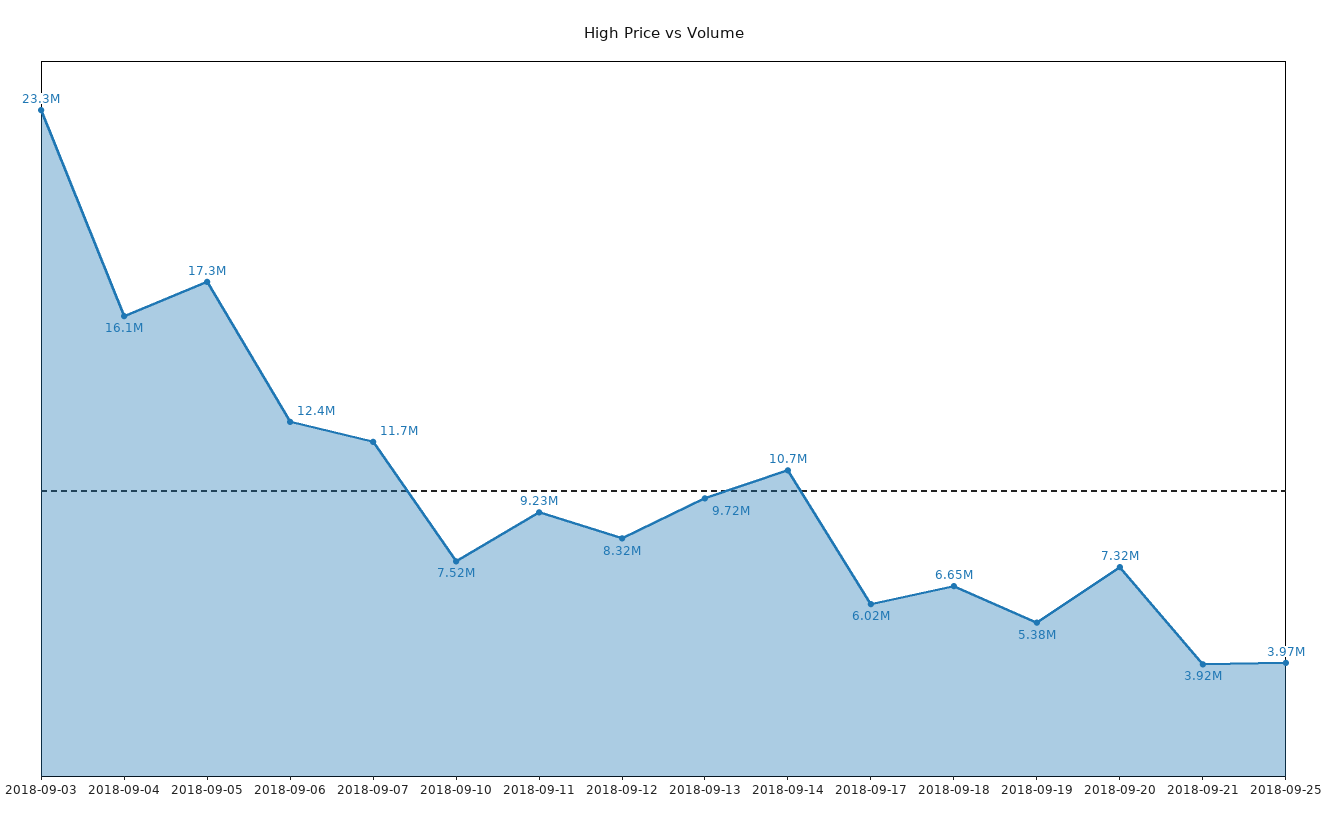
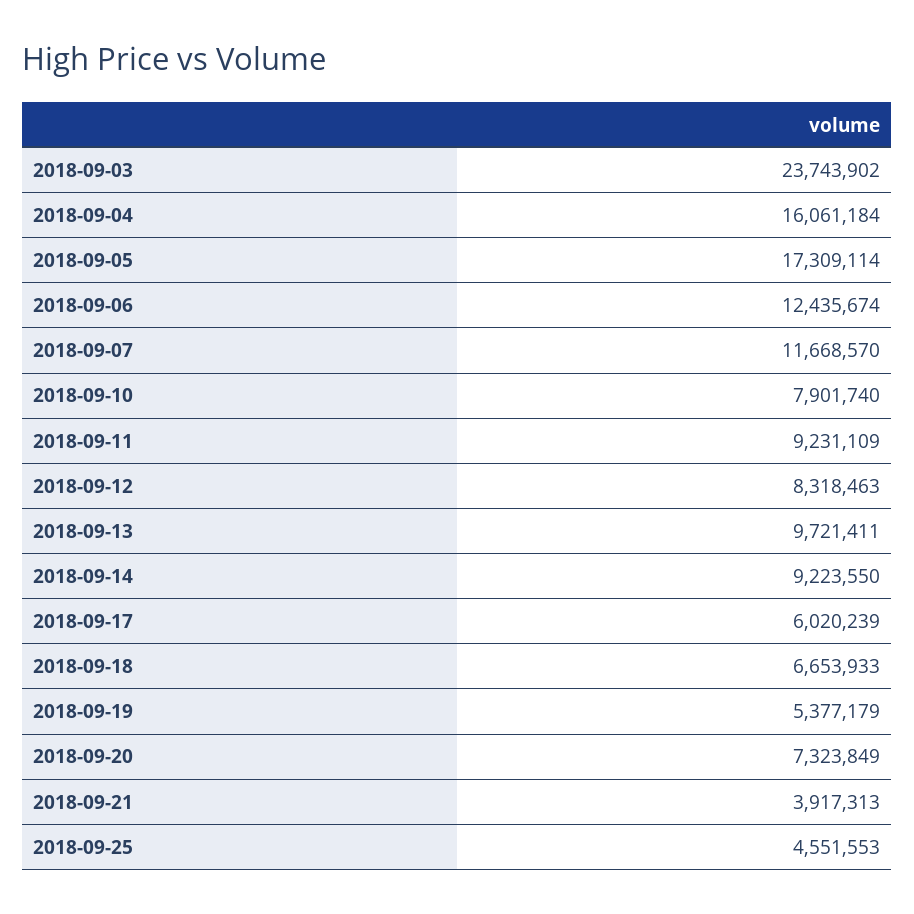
2018-09-03: 23300000 -> 23743902
2018-09-10: 7520000 -> 7901740
2018-09-14: 10700000 -> 9223550
2018-09-25: 3970000 -> 4551553

